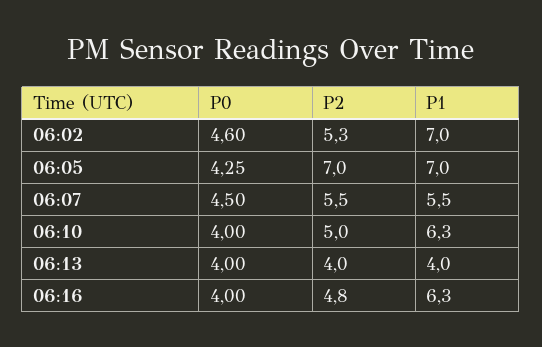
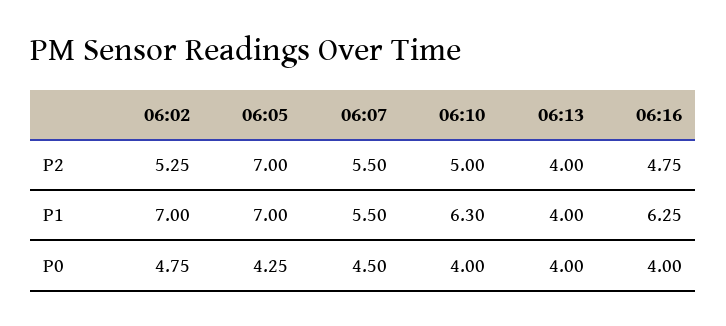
P0, 06:02: 4.6 -> 4.75

